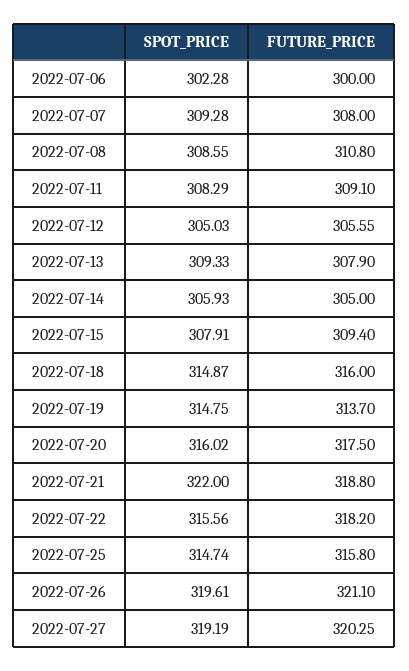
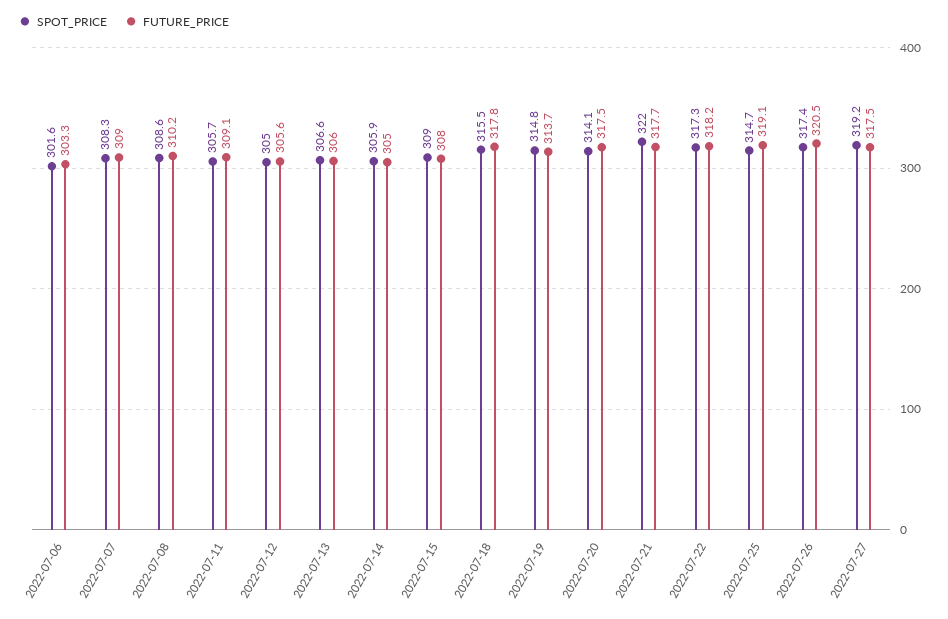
SPOT_PRICE, 2022-07-06: 302.28 -> 301.6
FUTURE_PRICE, 2022-07-06: 300 -> 303.3
SPOT_PRICE, 2022-07-07: 309.28 -> 308.3
FUTURE_PRICE, 2022-07-07: 308 -> 309
FUTURE_PRICE, 2022-07-08: 310.8 -> 310.2
SPOT_PRICE, 2022-07-11: 308.29 -> 305.7
SPOT_PRICE, 2022-07-13: 309.33 -> 306.6
FUTURE_PRICE, 2022-07-13: 307.9 -> 306
SPOT_PRICE, 2022-07-15: 307.91 -> 309
FUTURE_PRICE, 2022-07-15: 309.4 -> 308
SPOT_PRICE, 2022-07-18: 314.87 -> 315.5
FUTURE_PRICE, 2022-07-18: 316 -> 317.8
SPOT_PRICE, 2022-07-20: 316.02 -> 314.1
FUTURE_PRICE, 2022-07-21: 318.8 -> 317.7
SPOT_PRICE, 2022-07-22: 315.56 -> 317.3
FUTURE_PRICE, 2022-07-25: 315.8 -> 319.1
SPOT_PRICE, 2022-07-26: 319.61 -> 317.4
FUTURE_PRICE, 2022-07-26: 321.1 -> 320.5
FUTURE_PRICE, 2022-07-27: 320.25 -> 317.5

